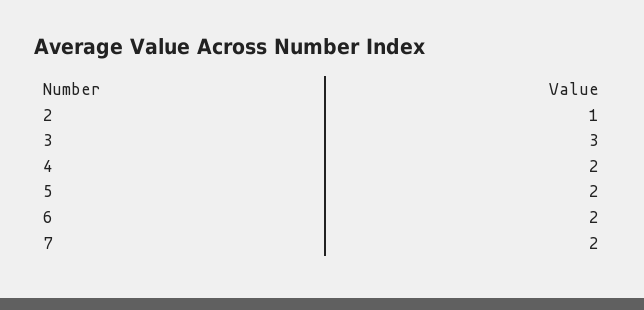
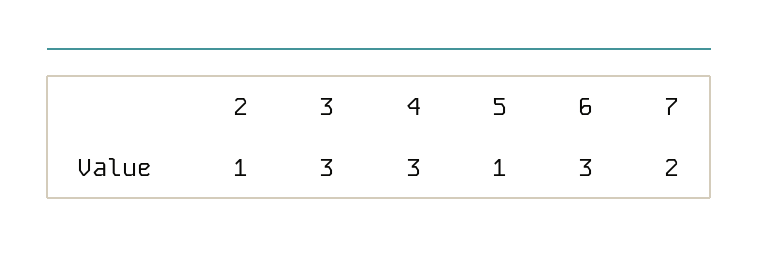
4: 2 -> 3
5: 2 -> 1
6: 2 -> 3

